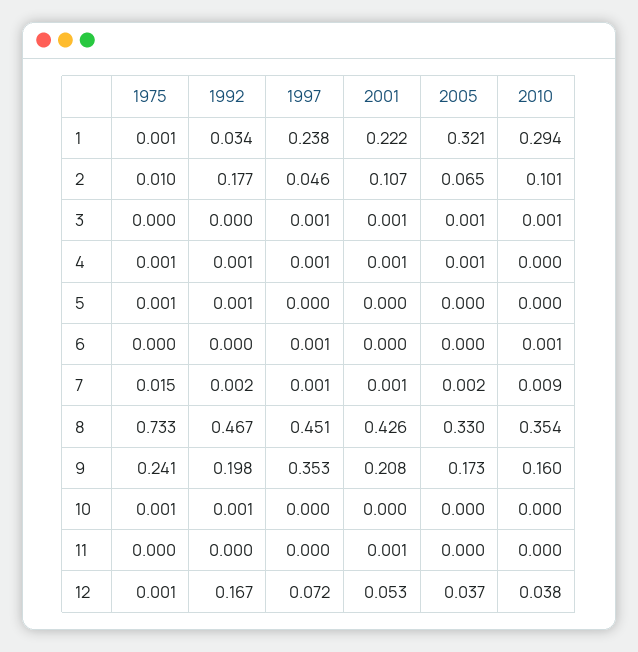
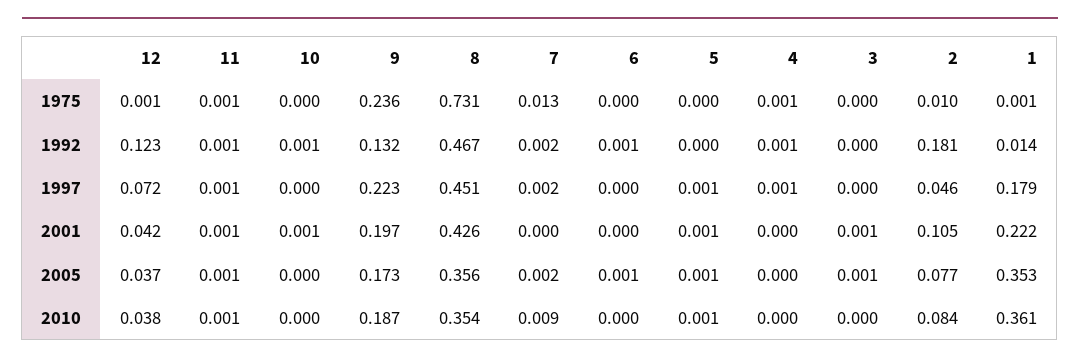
1992, 1: 0.034 -> 0.014
1997, 1: 0.238 -> 0.179
2005, 1: 0.321 -> 0.353
2010, 1: 0.294 -> 0.361
1992, 2: 0.177 -> 0.181
2001, 2: 0.107 -> 0.105
2005, 2: 0.065 -> 0.077
2010, 2: 0.101 -> 0.084
1997, 3: 0.001 -> 0
2010, 3: 0.001 -> 0
2001, 4: 0.001 -> 0
2005, 4: 0.001 -> 0
1975, 5: 0.001 -> 0
1992, 5: 0.001 -> 0
1997, 5: 0 -> 0.001
2001, 5: 0 -> 0.001
2005, 5: 0 -> 0.001
2010, 5: 0 -> 0.001
1992, 6: 0 -> 0.001
1997, 6: 0.001 -> 0
2005, 6: 0 -> 0.001
2010, 6: 0.001 -> 0
1975, 7: 0.015 -> 0.013
1997, 7: 0.001 -> 0.002
2001, 7: 0.001 -> 0
1975, 8: 0.733 -> 0.731
2005, 8: 0.33 -> 0.356
1975, 9: 0.241 -> 0.236
1992, 9: 0.198 -> 0.132
1997, 9: 0.353 -> 0.223
2001, 9: 0.208 -> 0.197
2010, 9: 0.16 -> 0.187
1975, 10: 0.001 -> 0
2001, 10: 0 -> 0.001
1975, 11: 0 -> 0.001
1992, 11: 0 -> 0.001
1997, 11: 0 -> 0.001
2005, 11: 0 -> 0.001
2010, 11: 0 -> 0.001
1992, 12: 0.167 -> 0.123
2001, 12: 0.053 -> 0.042

